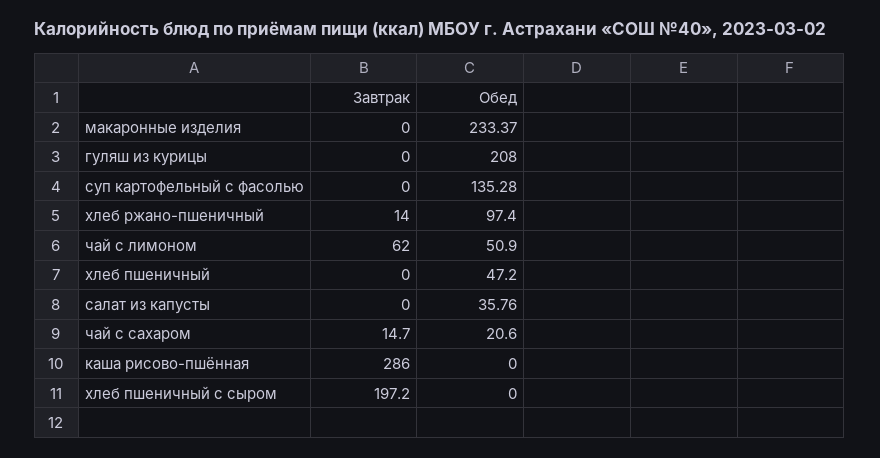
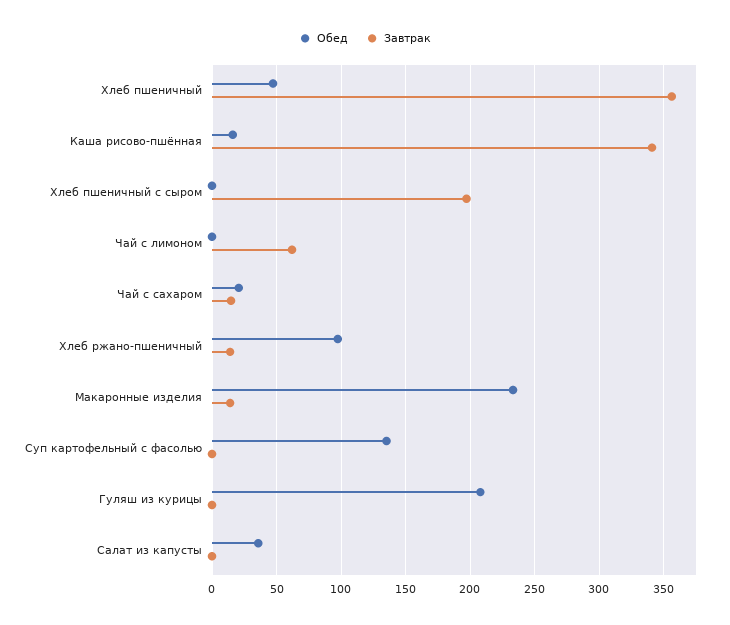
Завтрак, макаронные изделия: 0 -> 15
Обед, чай с лимоном: 50.9 -> 0
Завтрак, хлеб пшеничный: 0 -> 355
Завтрак, каша рисово-пшённая: 286 -> 340
Обед, каша рисово-пшённая: 0 -> 15

